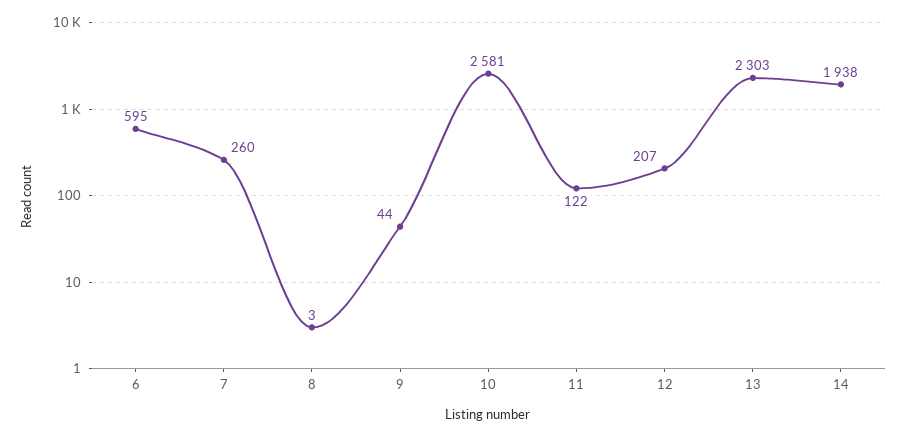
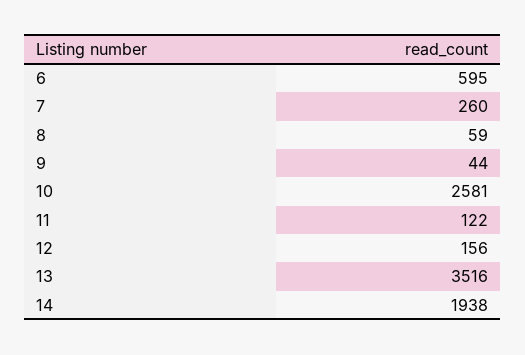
8: 3 -> 59
12: 207 -> 156
13: 2303 -> 3516

